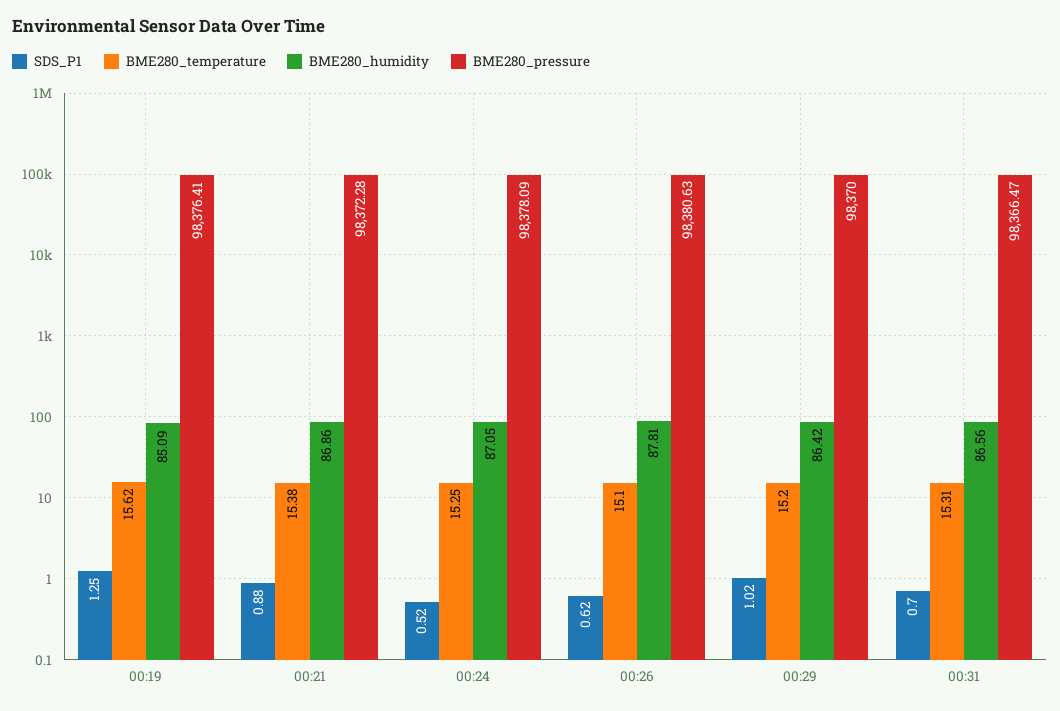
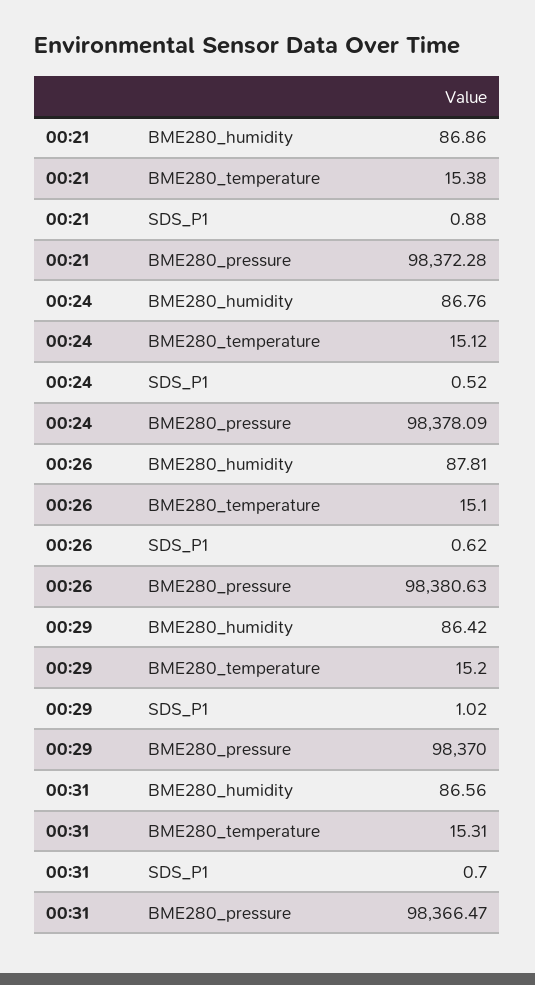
SDS_P1, 00:19: 1.25 -> none
BME280_temperature, 00:19: 15.62 -> none
BME280_humidity, 00:19: 85.09 -> none
BME280_pressure, 00:19: 98376.41 -> none
BME280_temperature, 00:24: 15.25 -> 15.12
BME280_humidity, 00:24: 87.05 -> 86.76

